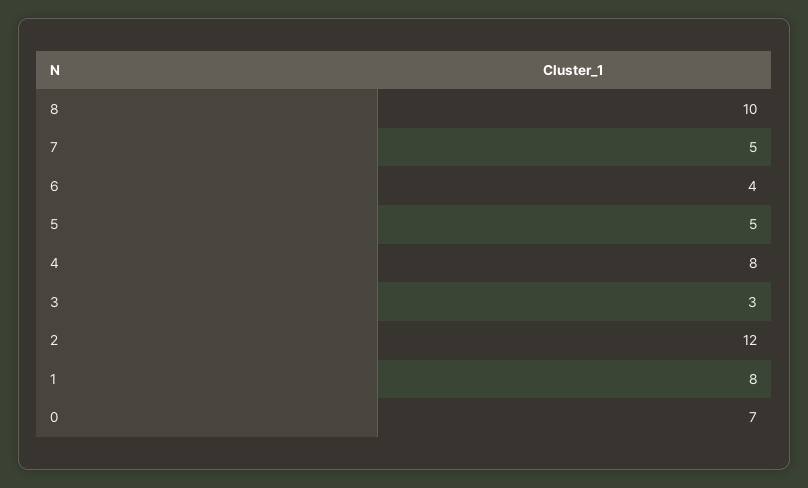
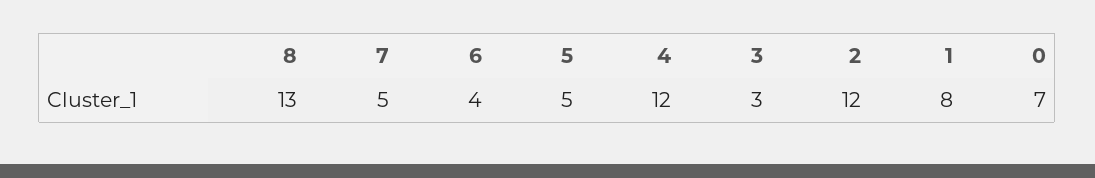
8: 10 -> 13
4: 8 -> 12

